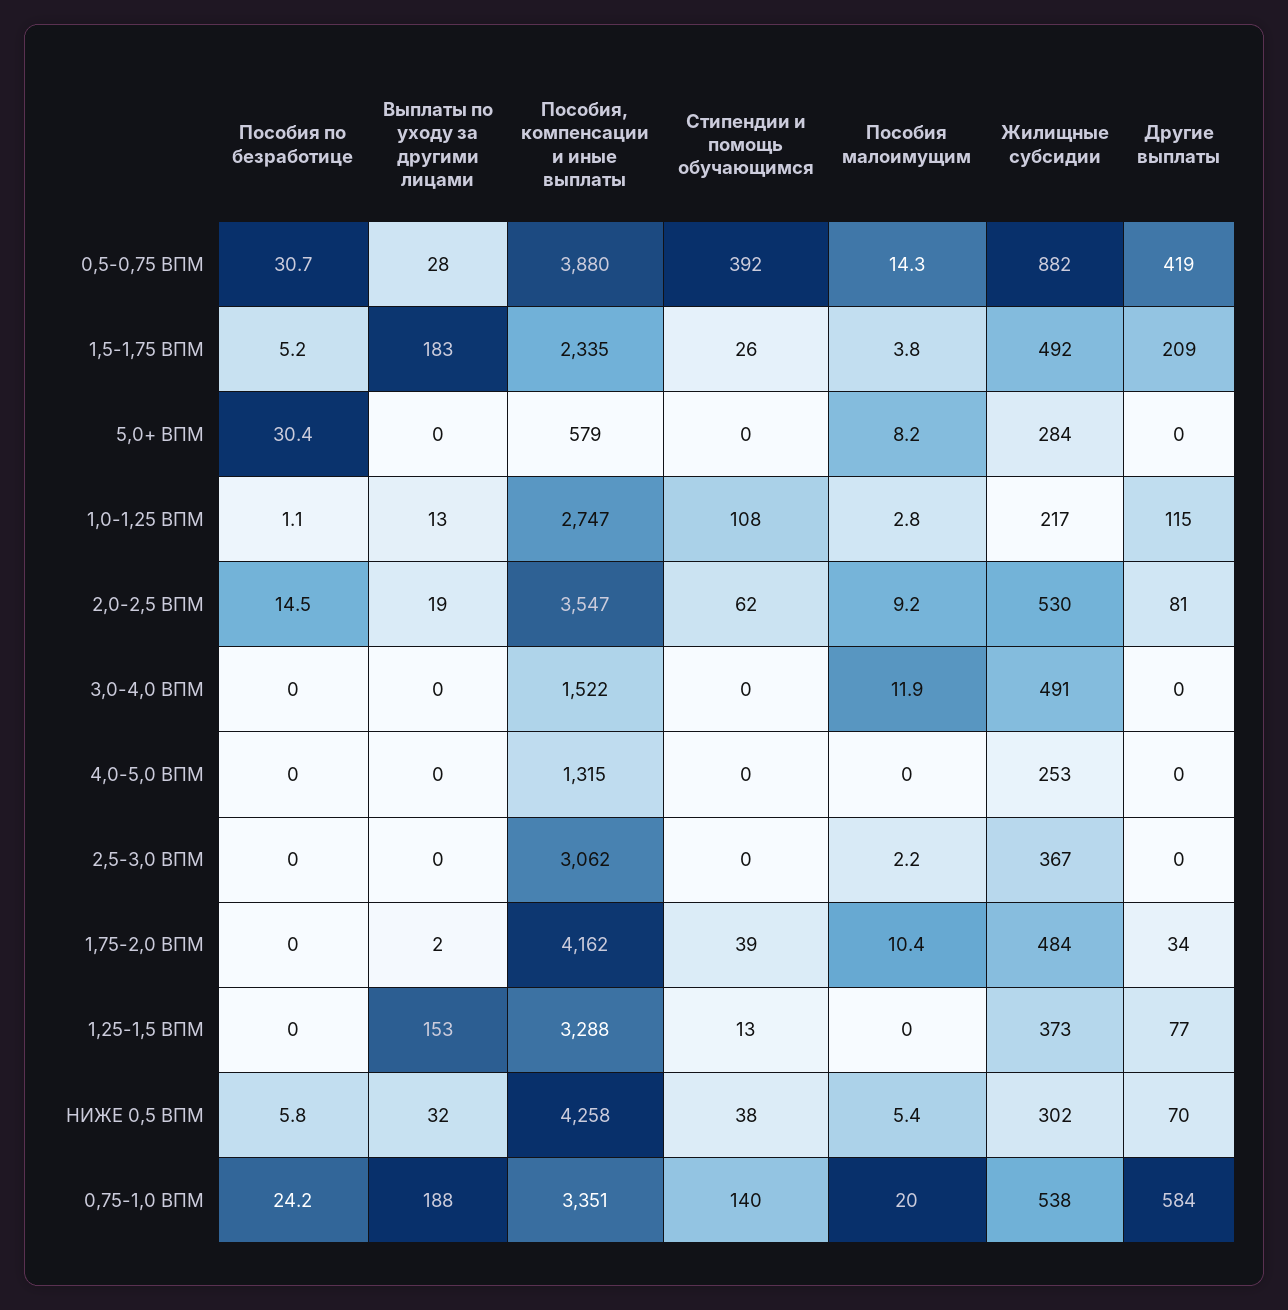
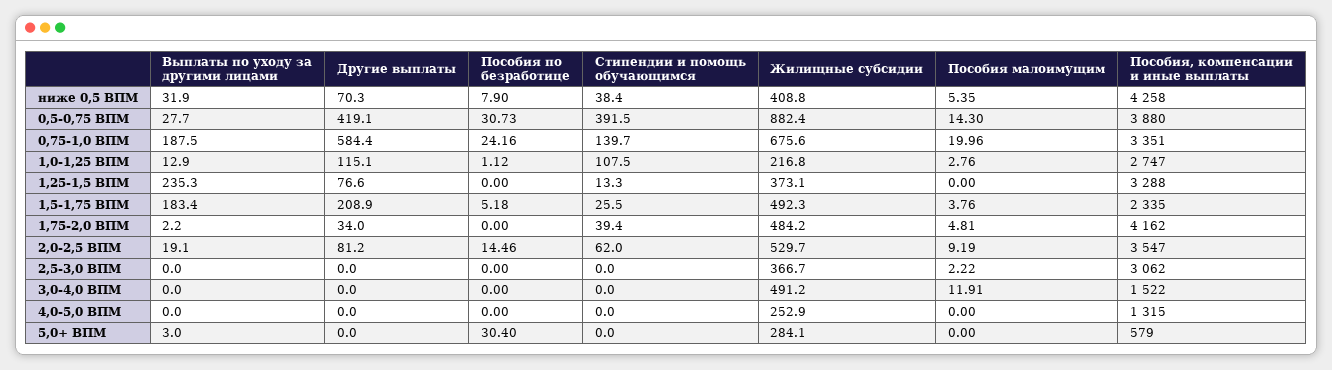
Выплаты по уходу за другими лицами, 5,0+ ВПМ: 0 -> 3
Пособия малоимущим, 5,0+ ВПМ: 8.2 -> 0
Пособия малоимущим, 1,75-2,0 ВПМ: 10.4 -> 4.81
Выплаты по уходу за другими лицами, 1,25-1,5 ВПМ: 153 -> 235.3
Пособия по безработице, НИЖЕ 0,5 ВПМ: 5.8 -> 7.9
Жилищные субсидии, НИЖЕ 0,5 ВПМ: 302 -> 408.8
Жилищные субсидии, 0,75-1,0 ВПМ: 538 -> 675.6

